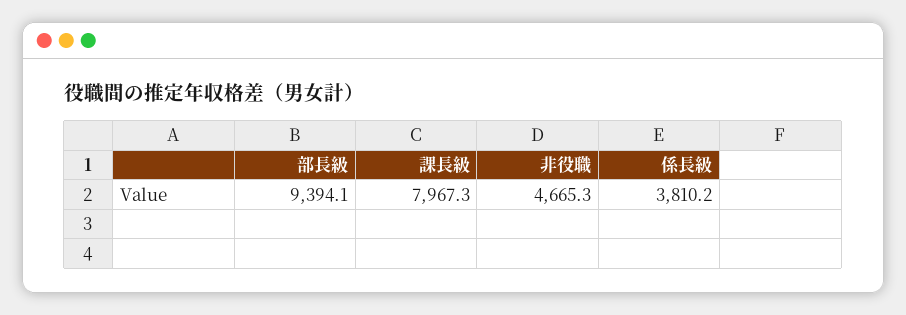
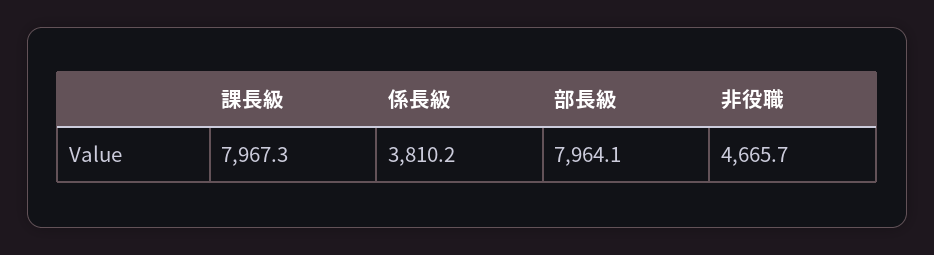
部長級: 9394.1 -> 7964.1
非役職: 4665.3 -> 4665.7

